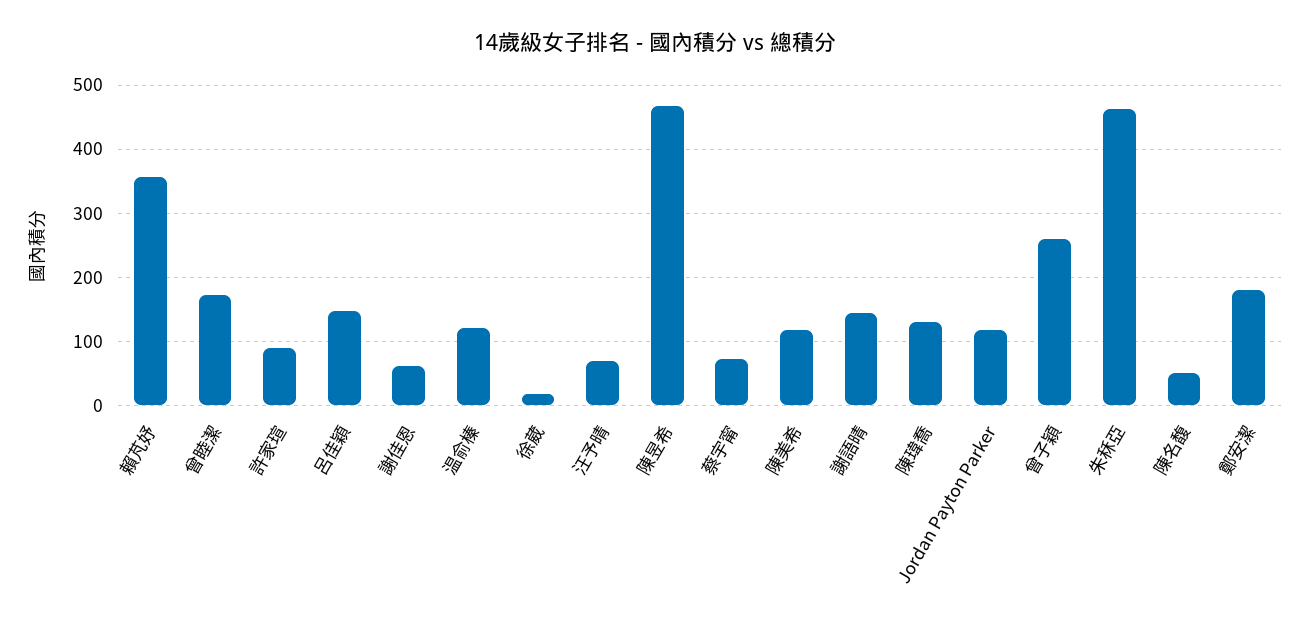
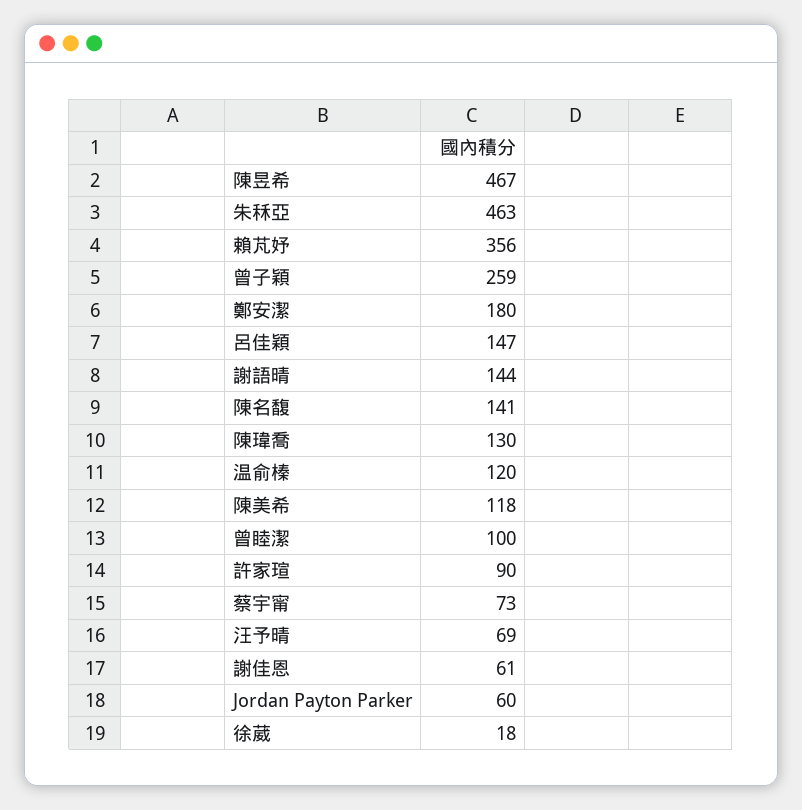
曾睦潔: 170 -> 100
Jordan Payton Parker: 120 -> 60
陳名馥: 50 -> 141

